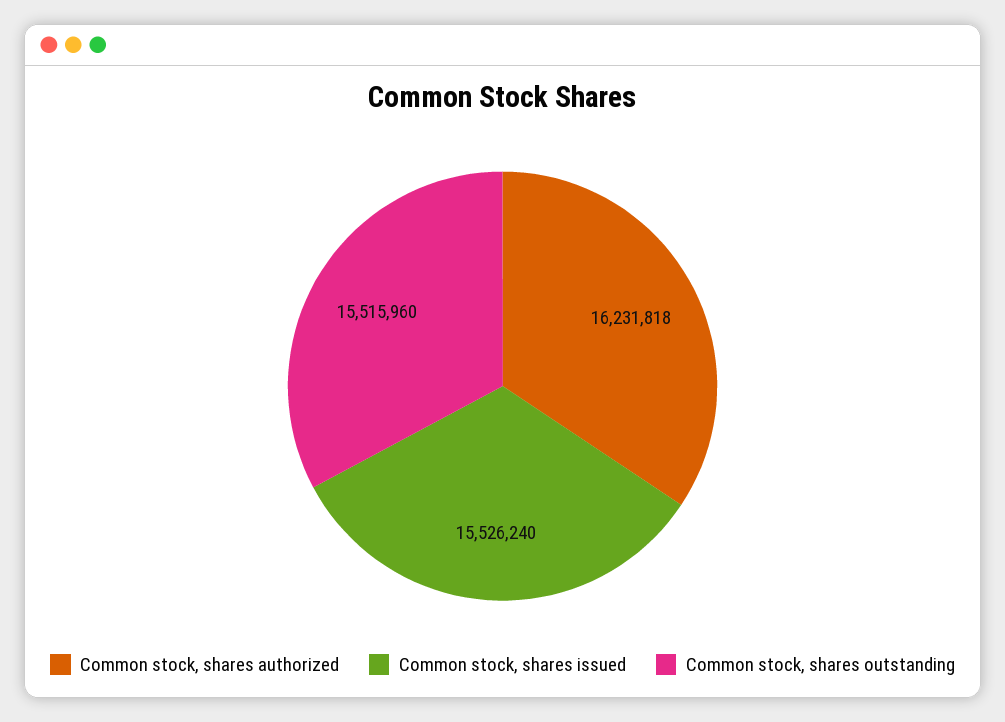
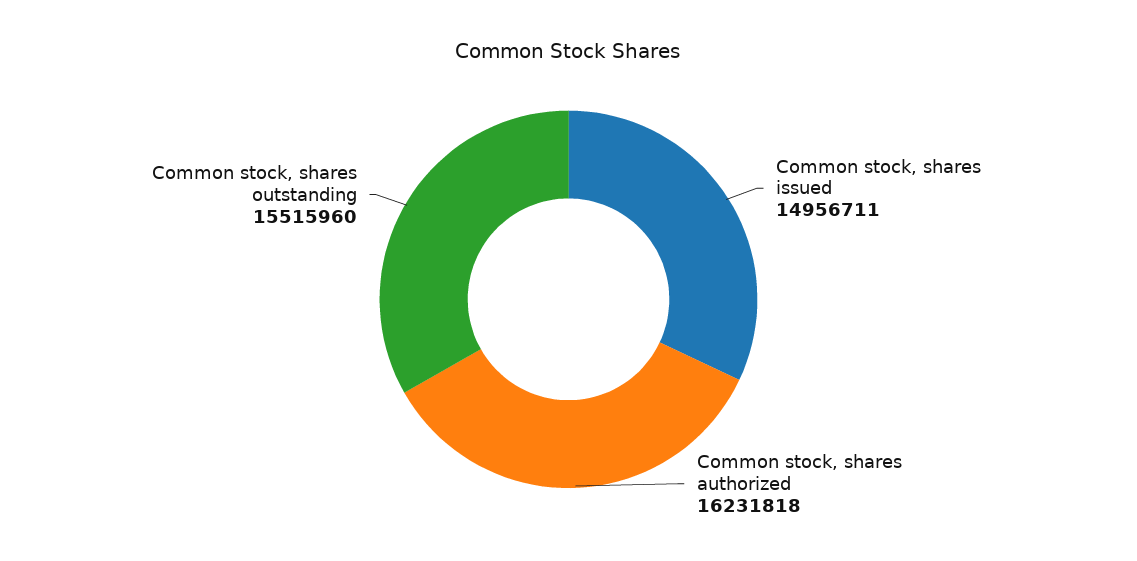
Common stock, shares issued: 15526240 -> 14956711

